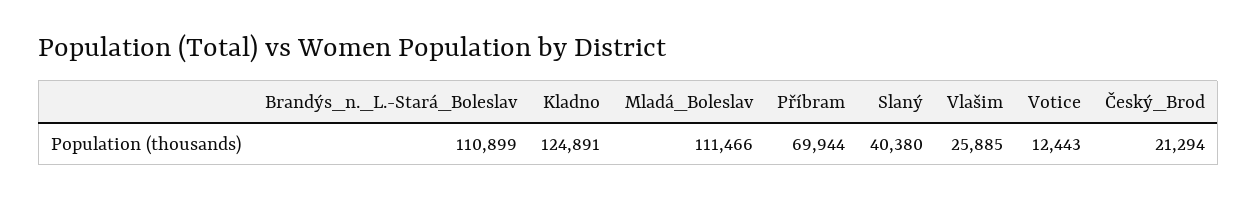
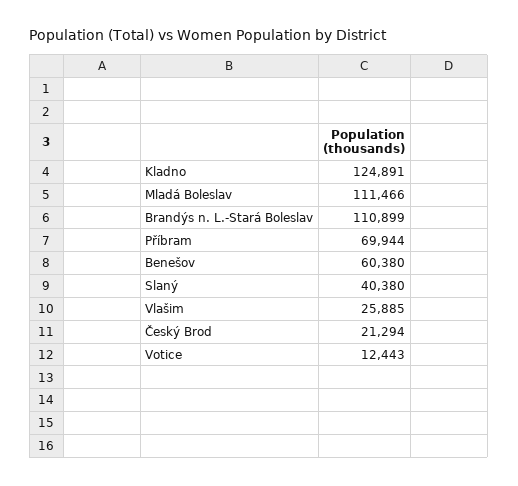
Benešov: none -> 60380

